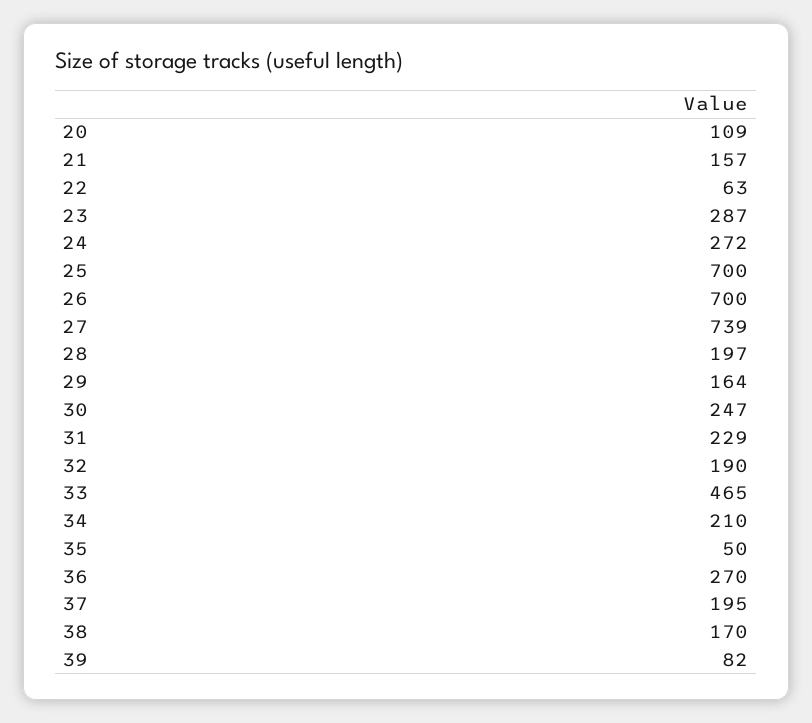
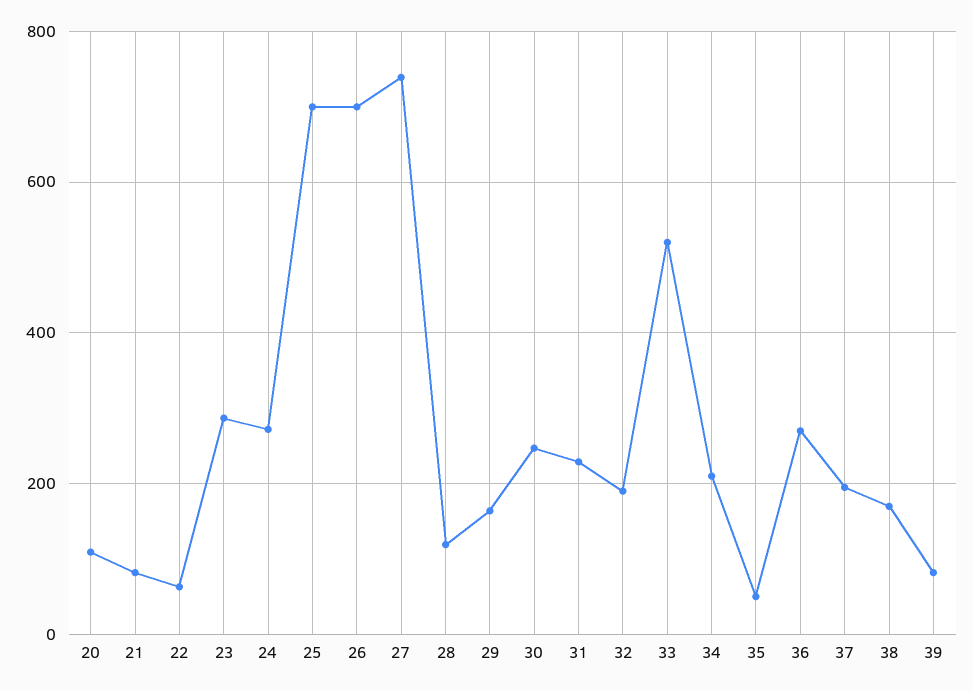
21: 157 -> 80
28: 197 -> 120
33: 465 -> 520

